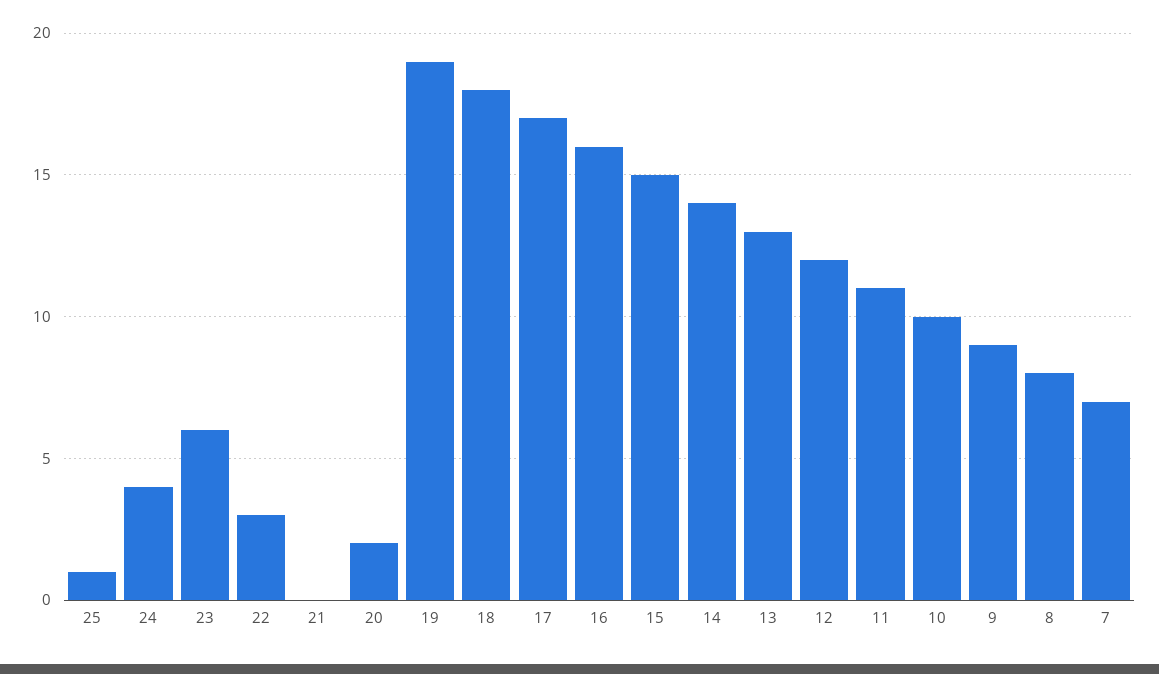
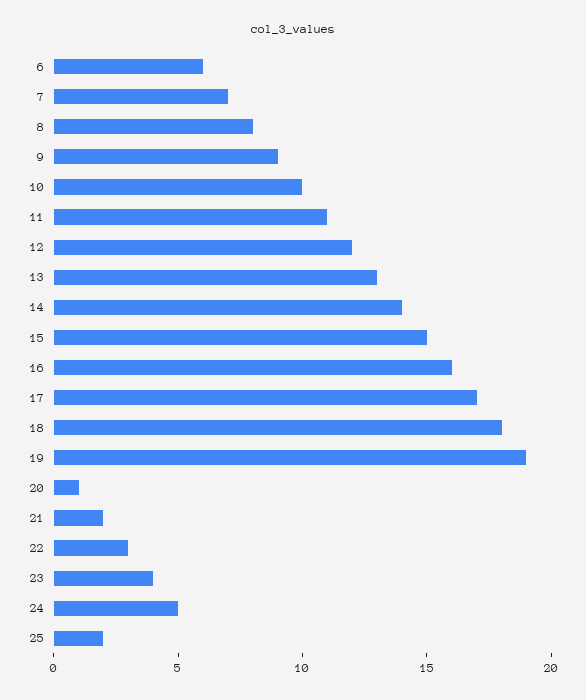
25: 1 -> 2
24: 4 -> 5
23: 6 -> 4
21: 0 -> 2
20: 2 -> 1
6: none -> 6

